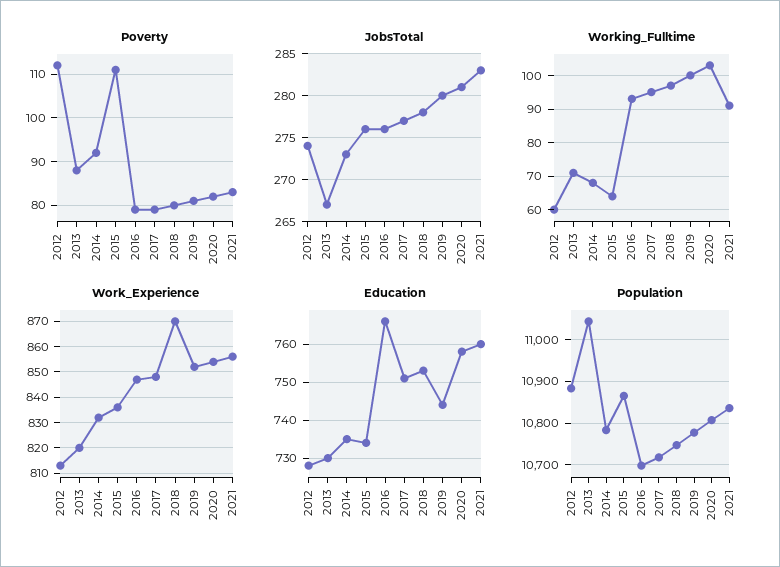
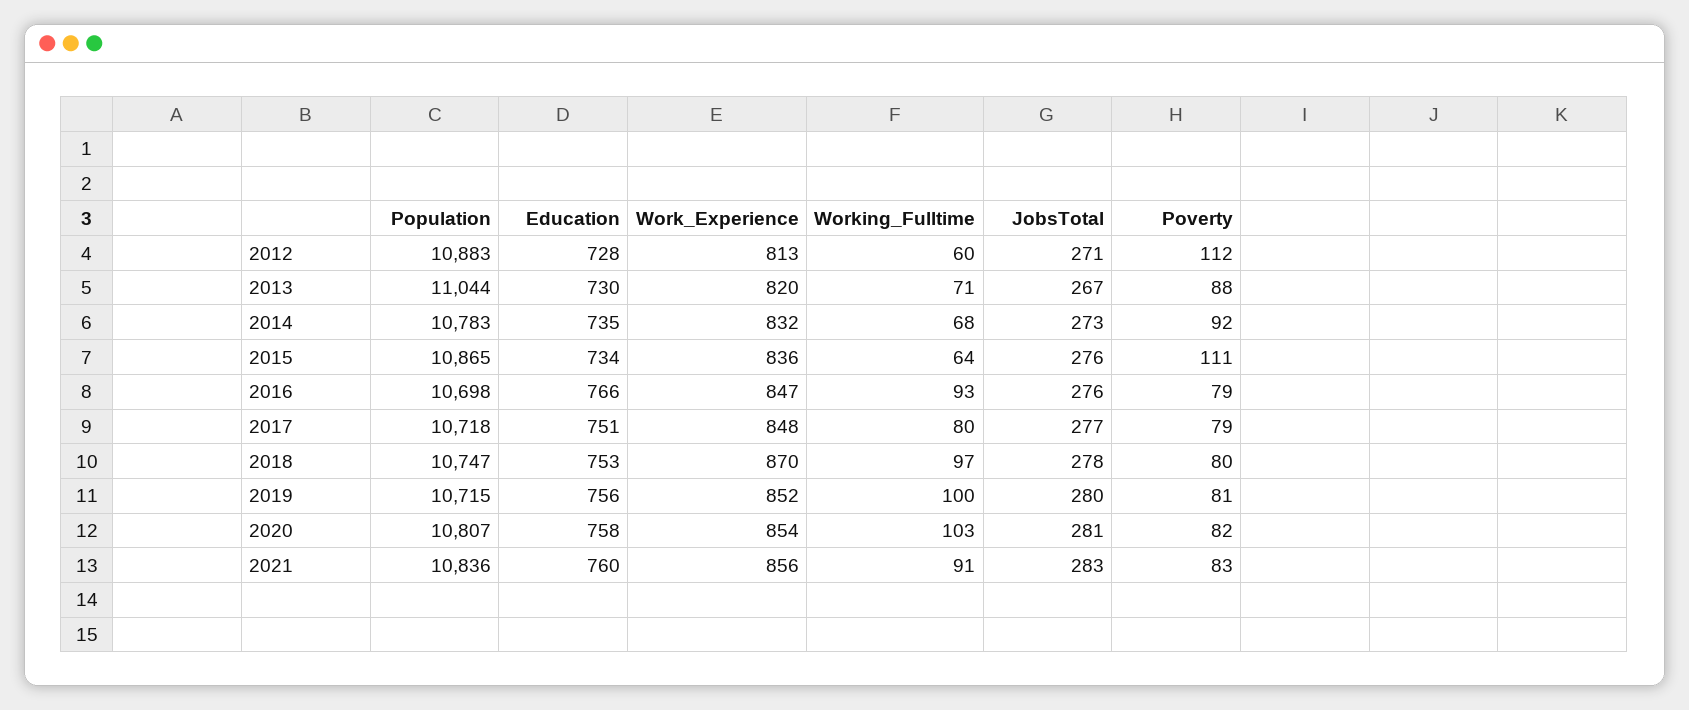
JobsTotal, 2012: 274 -> 271
Working_Fulltime, 2017: 95 -> 80
Education, 2019: 745 -> 756
Population, 2019: 10780 -> 10715

